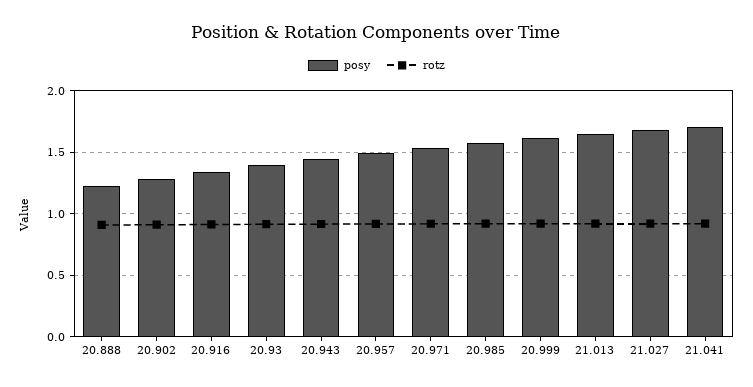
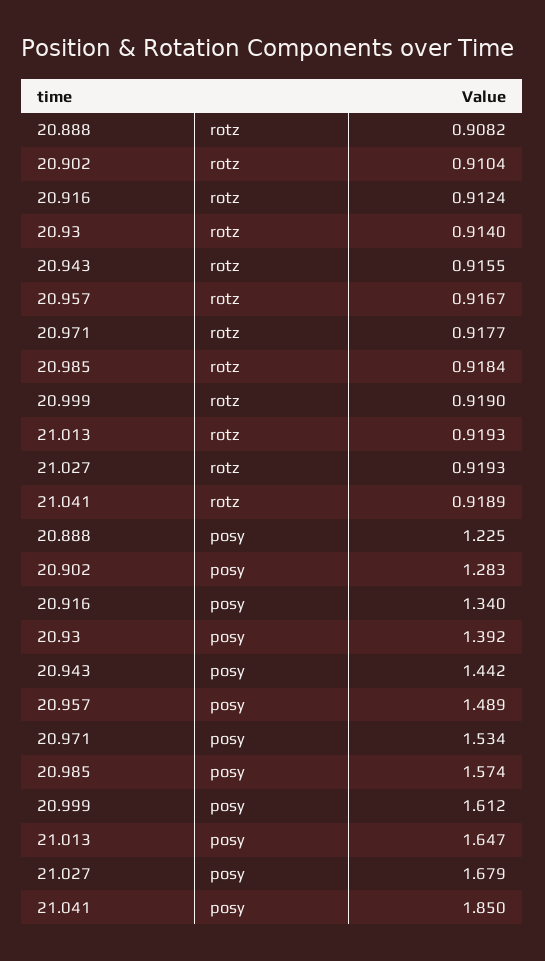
posy, 21.041: 1.7 -> 1.85

